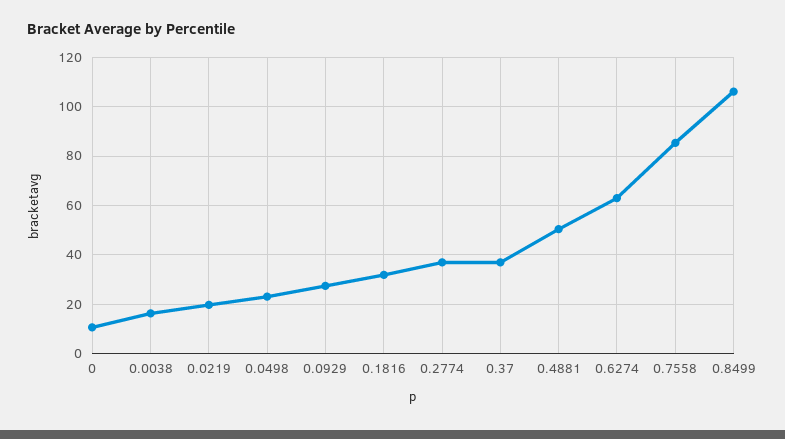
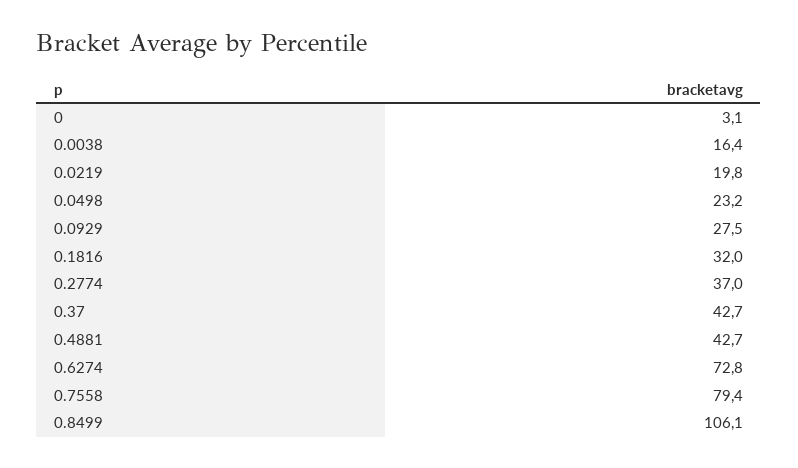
0: 10 -> 3.1
0.37: 37.5 -> 42.7
0.4881: 50 -> 42.7
0.6274: 62.5 -> 72.8
0.7558: 85 -> 79.4

